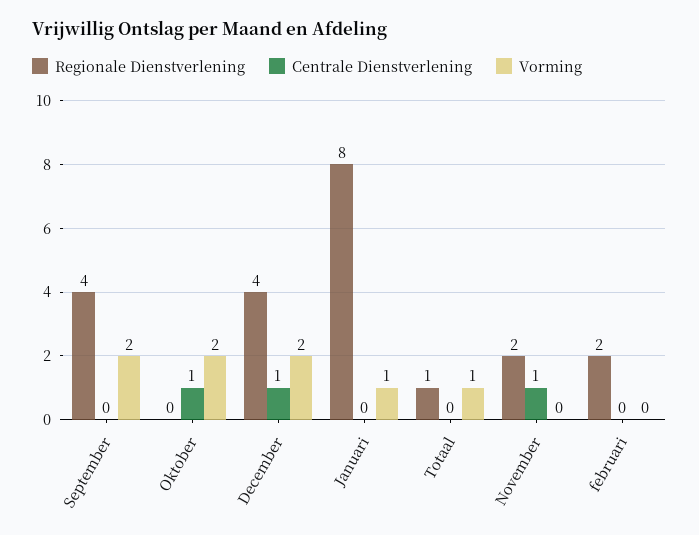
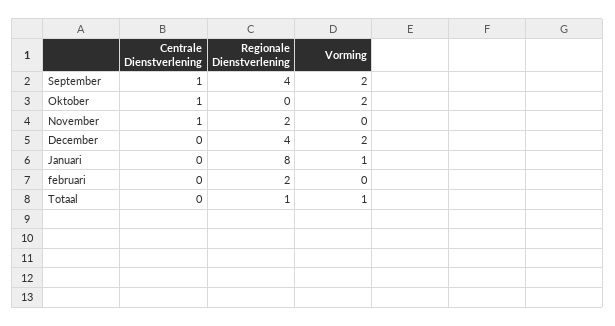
Centrale Dienstverlening, September: 0 -> 1
Centrale Dienstverlening, December: 1 -> 0

